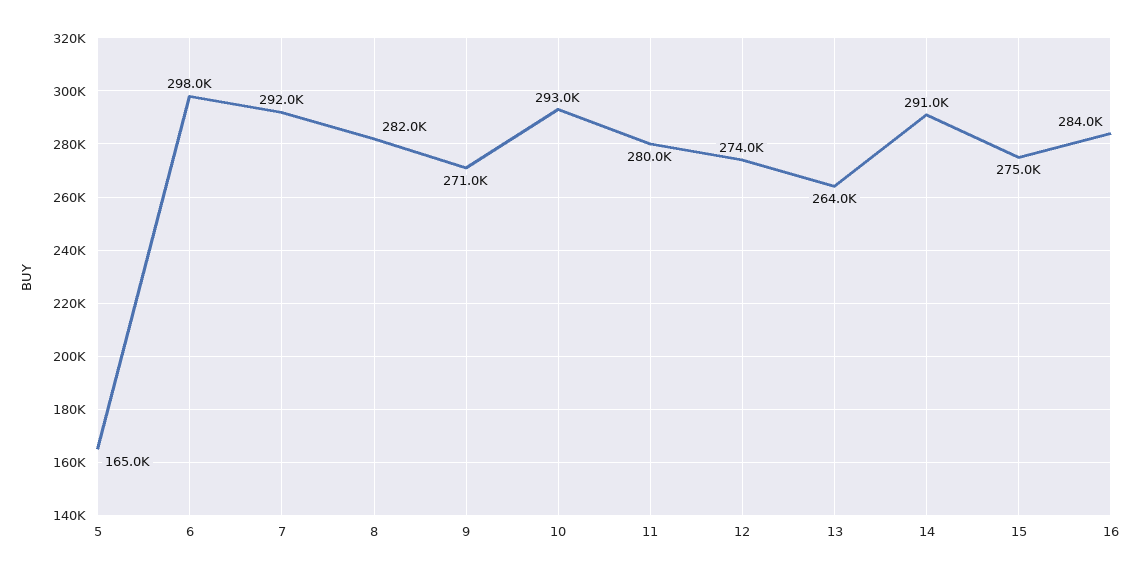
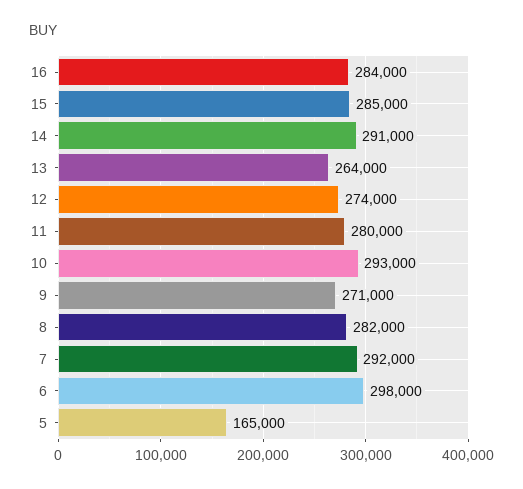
15: 275000 -> 285000

